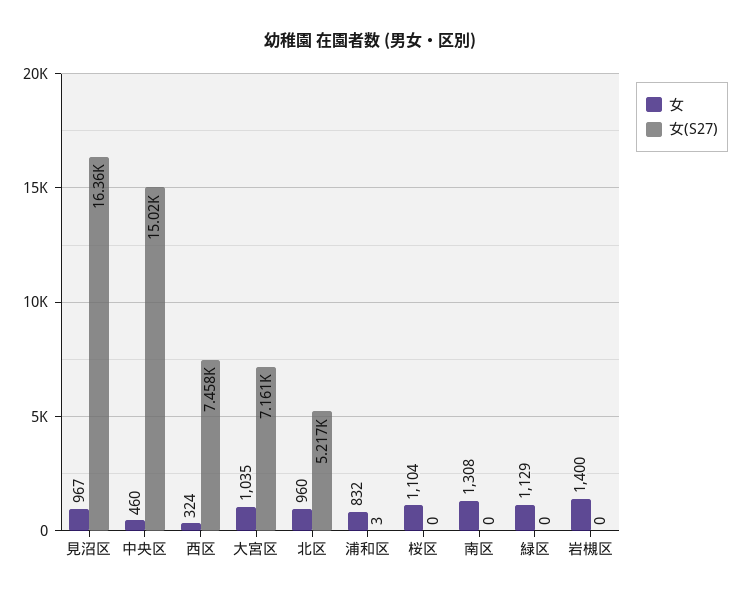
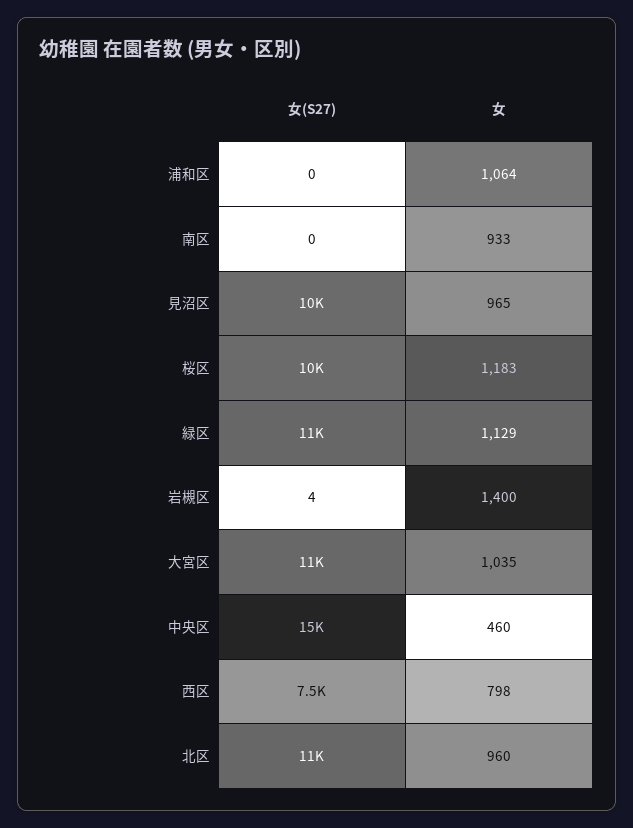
女, 見沼区: 967 -> 965
女(S27), 見沼区: 16360 -> 10000
女, 西区: 324 -> 798
女(S27), 大宮区: 7161 -> 11000
女(S27), 北区: 5217 -> 11000
女, 浦和区: 832 -> 1064
女(S27), 浦和区: 3 -> 0
女, 桜区: 1104 -> 1183
女(S27), 桜区: 0 -> 10000
女, 南区: 1308 -> 933
女(S27), 緑区: 0 -> 11000
女(S27), 岩槻区: 0 -> 4

